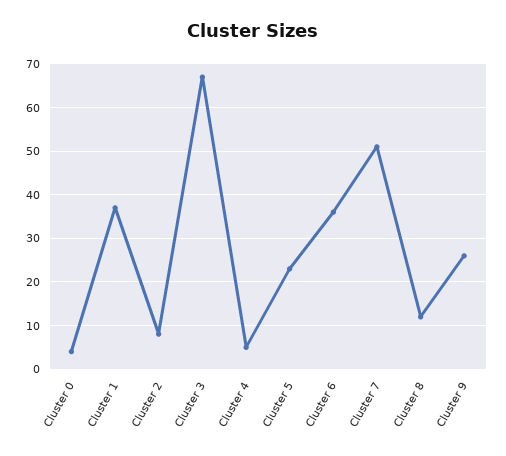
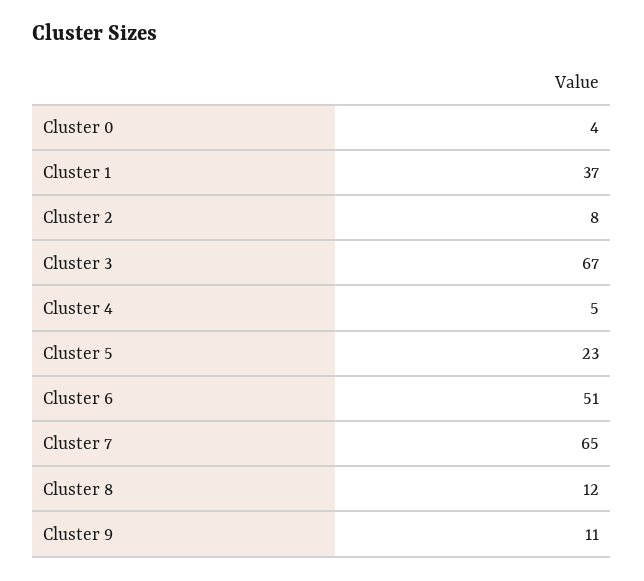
Cluster 6: 35 -> 51
Cluster 7: 50 -> 65
Cluster 9: 25 -> 11

